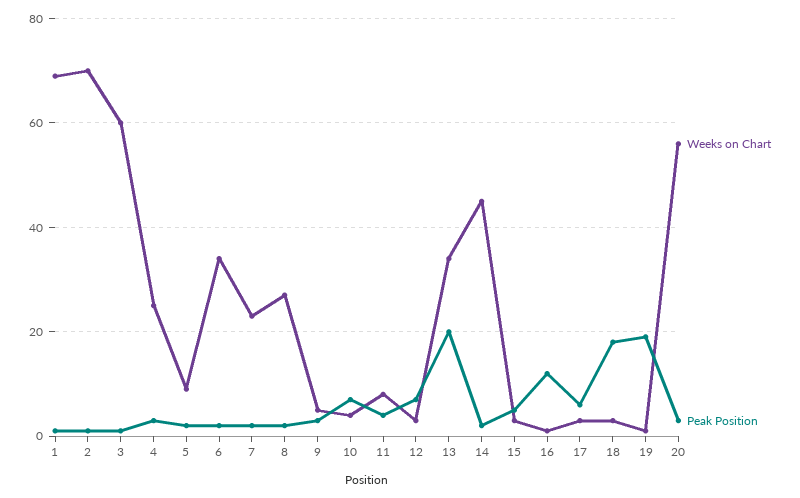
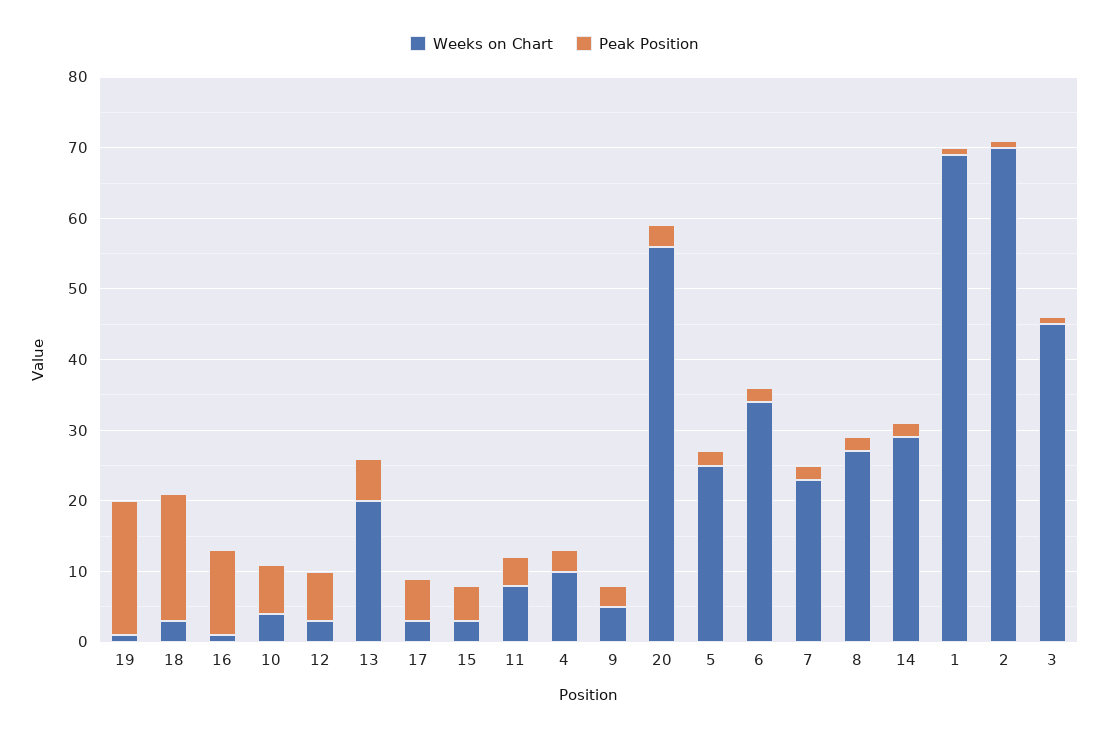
Weeks on Chart, 3: 60 -> 45
Weeks on Chart, 4: 25 -> 10
Weeks on Chart, 5: 10 -> 25
Weeks on Chart, 13: 35 -> 20
Peak Position, 13: 20 -> 5
Weeks on Chart, 14: 45 -> 30

